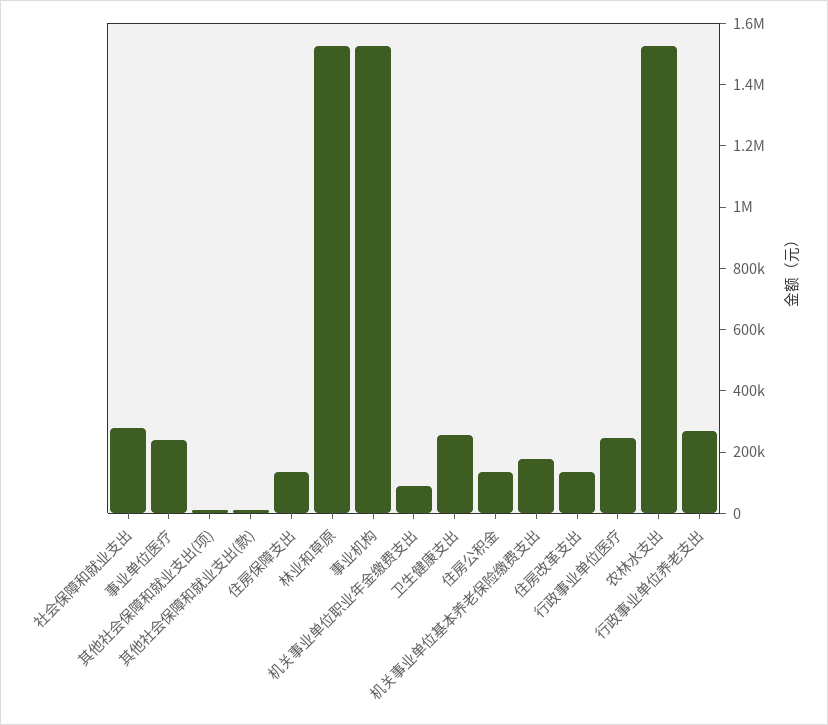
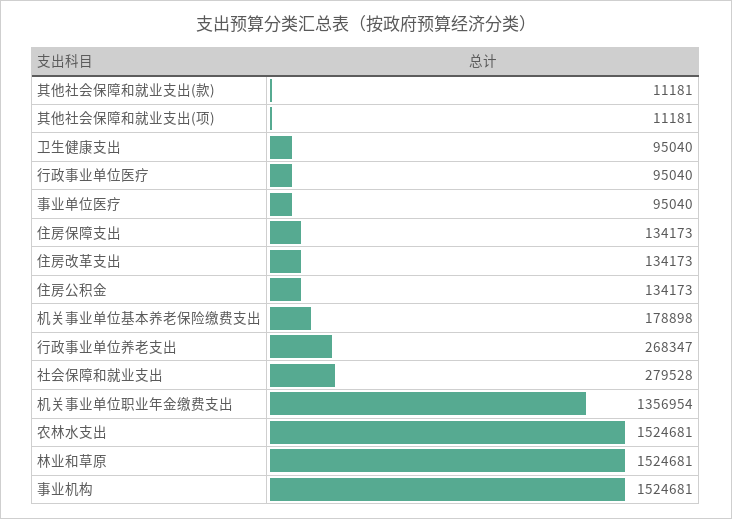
事业单位医疗: 250000 -> 95040
机关事业单位职业年金缴费支出: 100000 -> 1356954
卫生健康支出: 250000 -> 95040
行政事业单位医疗: 250000 -> 95040

